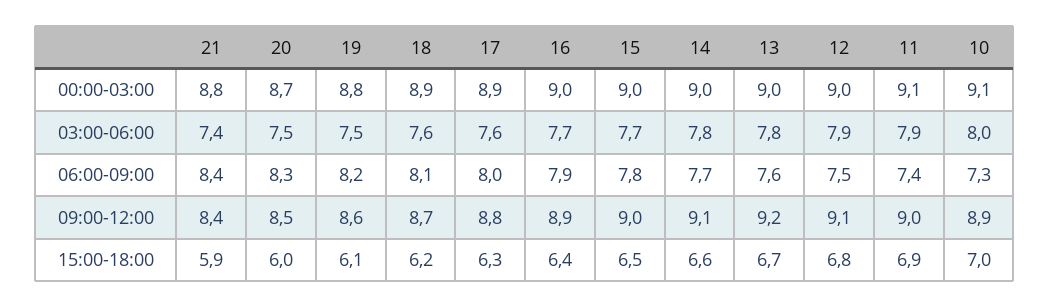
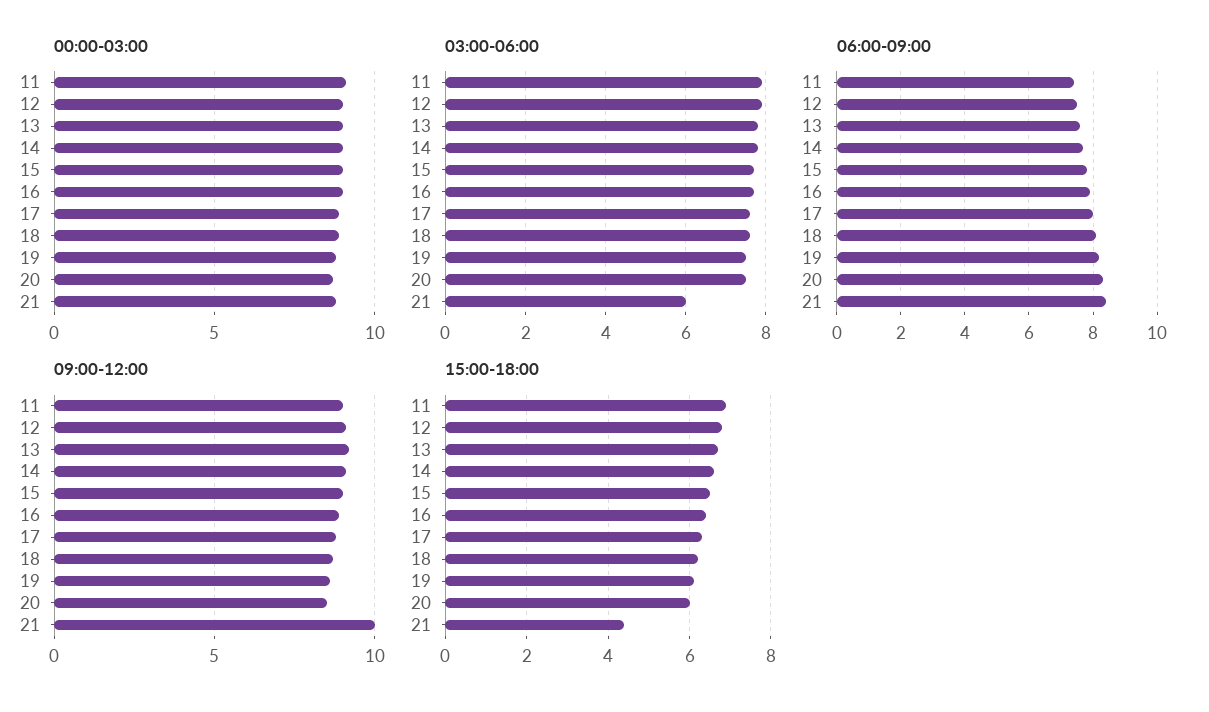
00:00-03:00, 10: 9.1 -> none
03:00-06:00, 21: 7.4 -> 6
03:00-06:00, 10: 8 -> none
06:00-09:00, 10: 7.3 -> none
09:00-12:00, 21: 8.4 -> 10
09:00-12:00, 10: 8.9 -> none
15:00-18:00, 21: 5.9 -> 4.5
15:00-18:00, 10: 7 -> none

